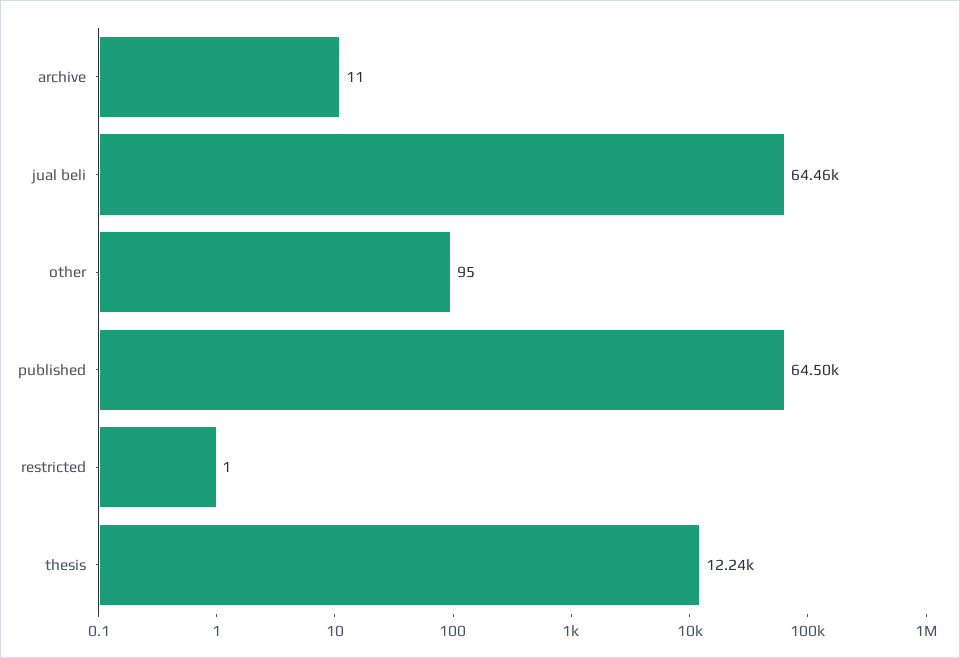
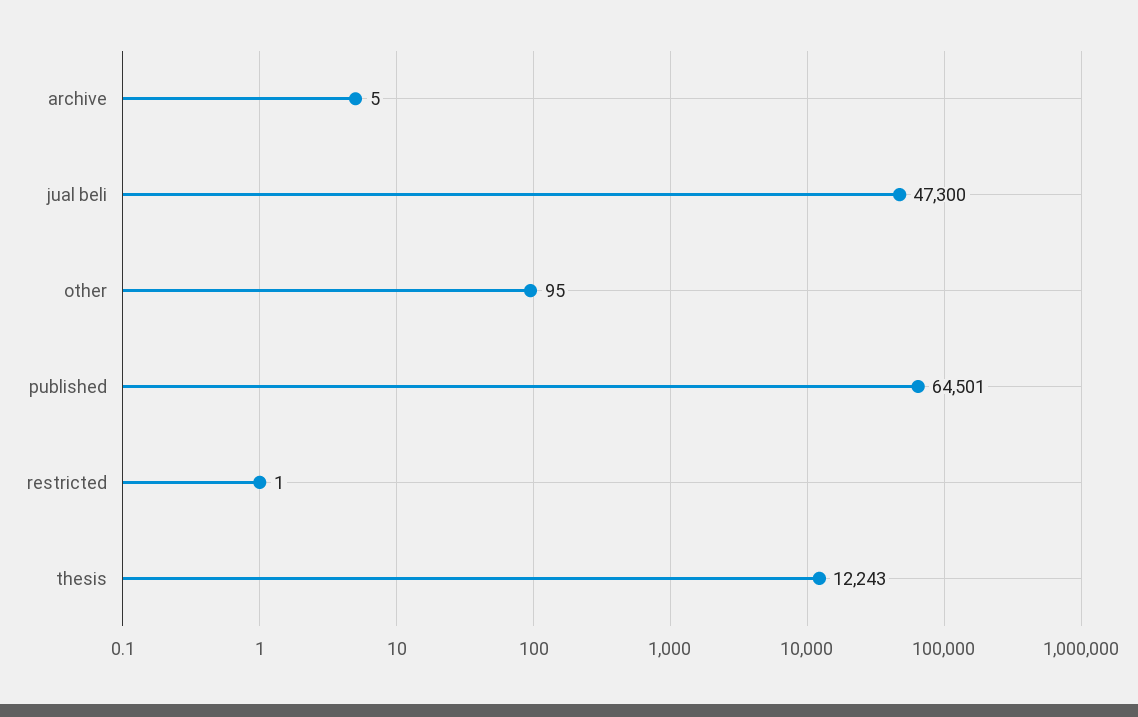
archive: 11 -> 5
jual beli: 64460 -> 47300

